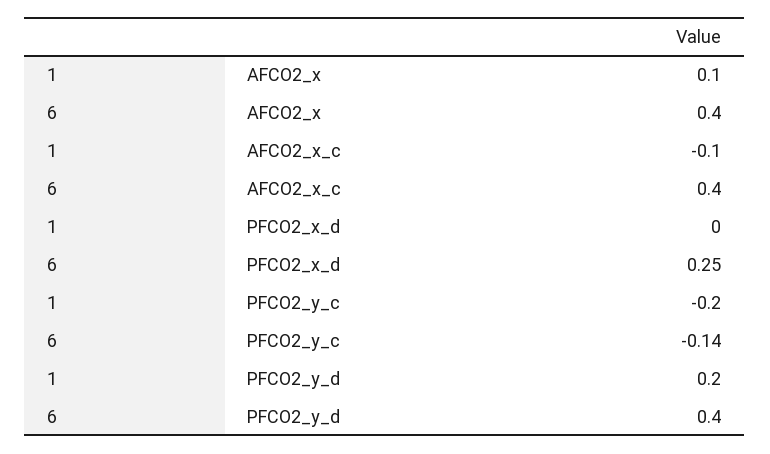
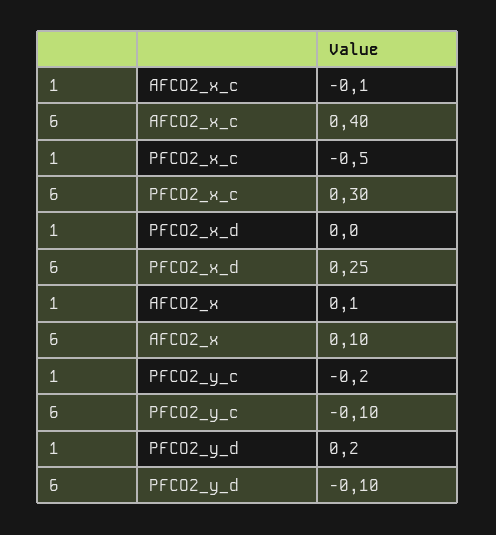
6, AFCO2_x: 0.4 -> 0.1
6, PFCO2_y_c: -0.14 -> -0.1
6, PFCO2_y_d: 0.4 -> -0.1
1, PFCO2_x_c: none -> -0.5
6, PFCO2_x_c: none -> 0.3

